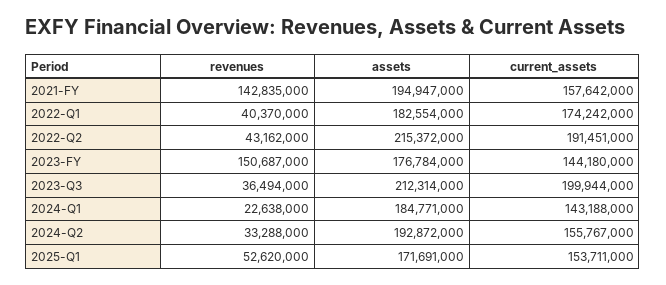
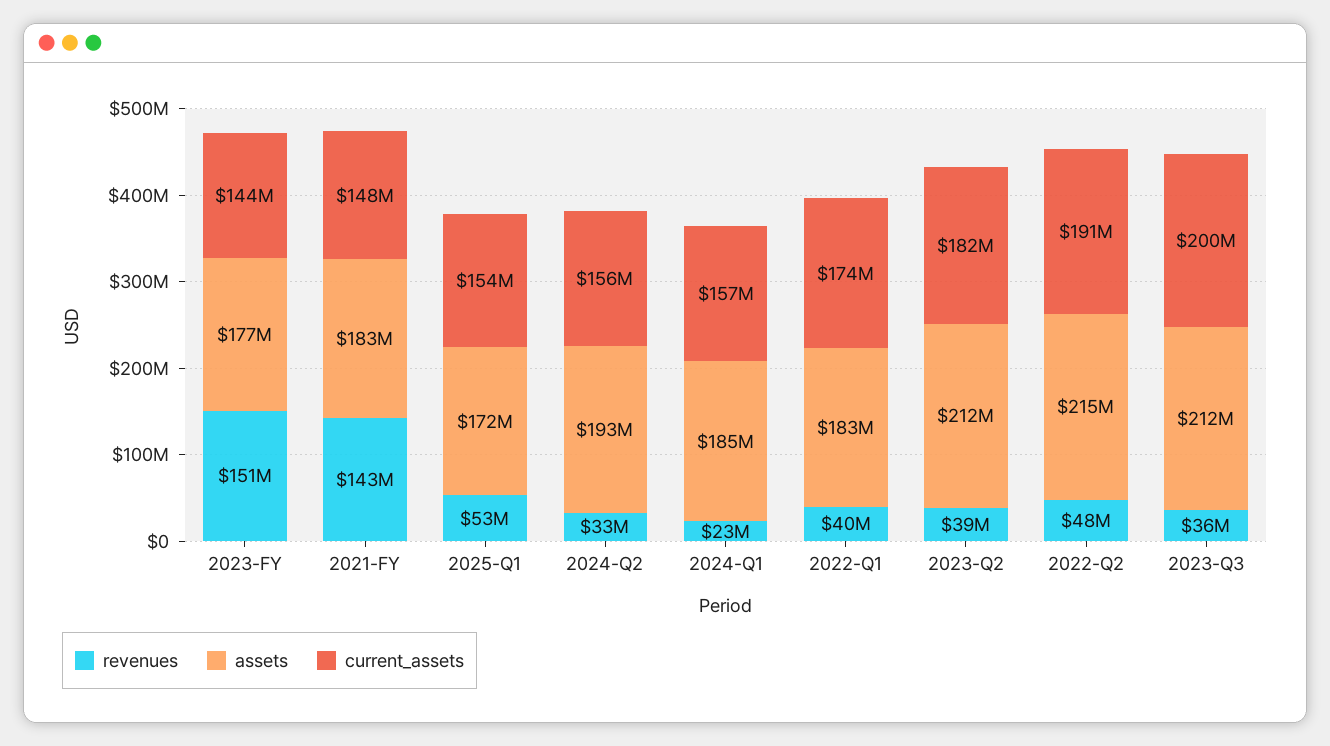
assets, 2021-FY: 194947000 -> 183000000
current_assets, 2021-FY: 157642000 -> 148000000
revenues, 2022-Q2: 43162000 -> 48000000
current_assets, 2024-Q1: 143188000 -> 157000000
revenues, 2023-Q2: none -> 39000000
assets, 2023-Q2: none -> 212000000
current_assets, 2023-Q2: none -> 182000000

